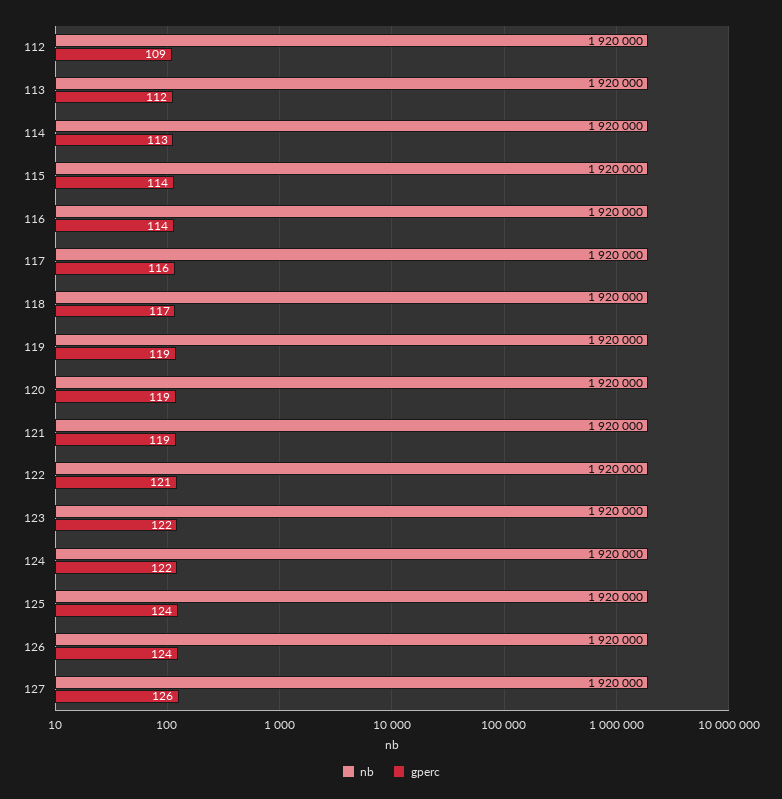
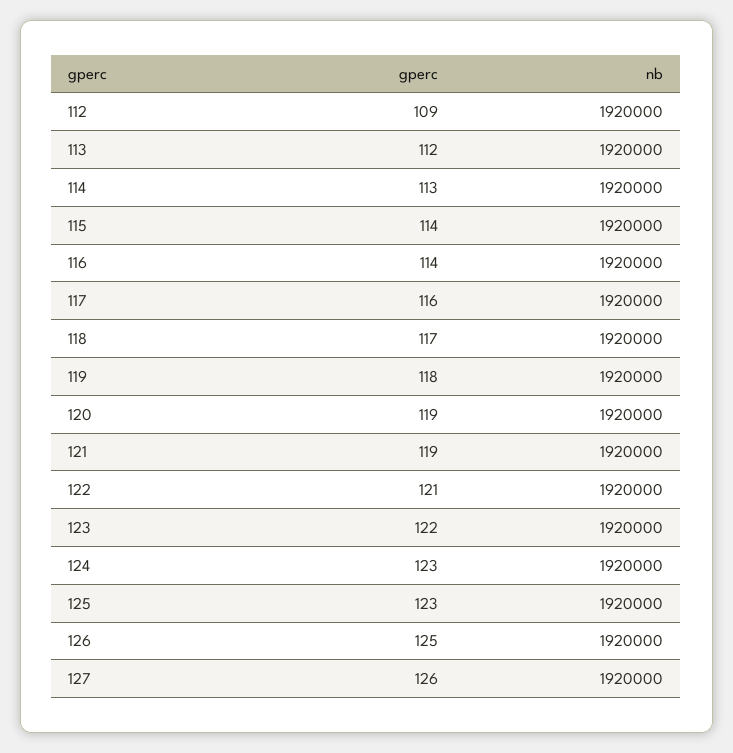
gperc, 119: 119 -> 118
gperc, 124: 122 -> 123
gperc, 125: 124 -> 123
gperc, 126: 124 -> 125

